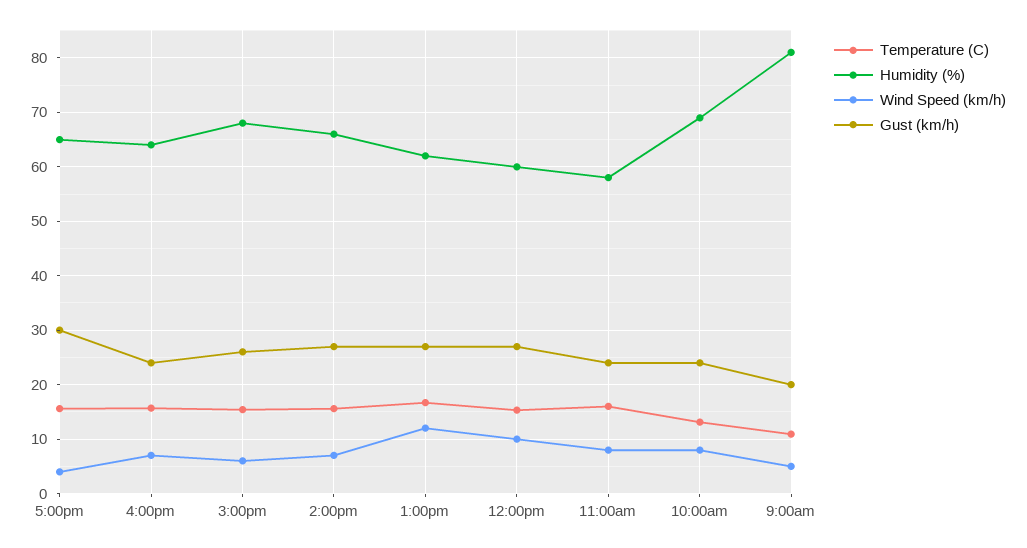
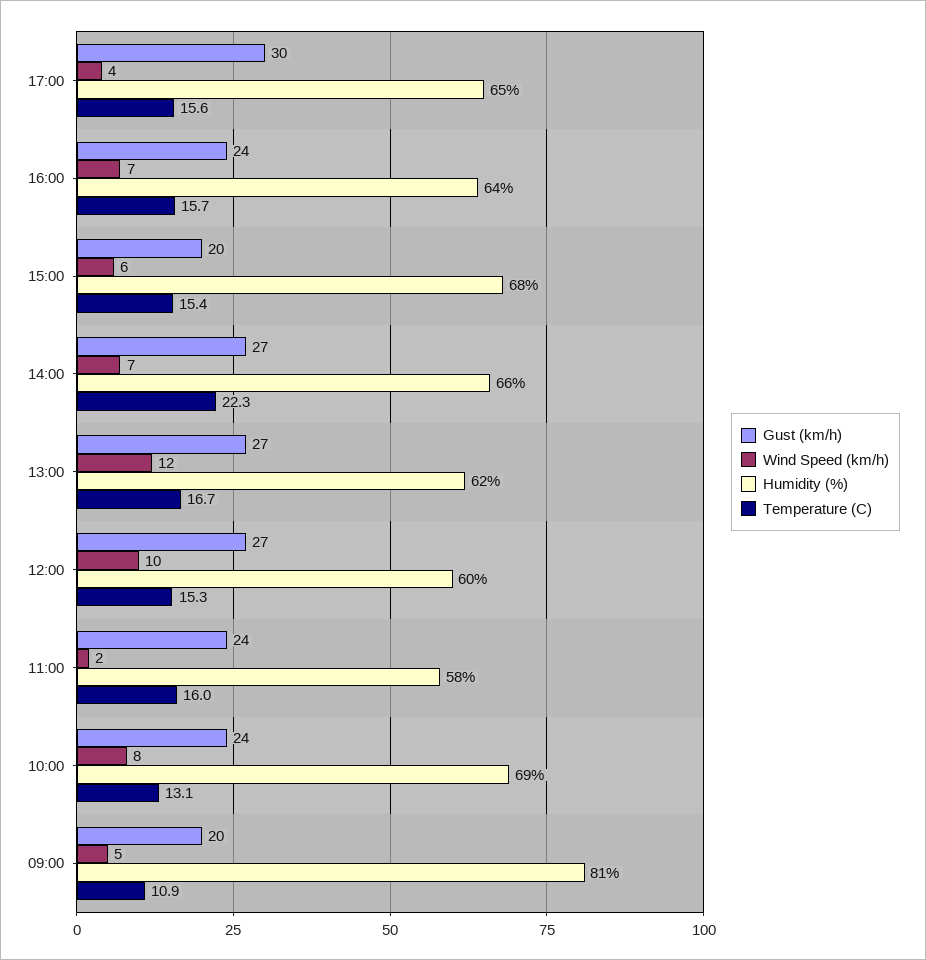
Gust (km/h), 3:00pm: 26 -> 20
Temperature (C), 2:00pm: 16 -> 22.3
Wind Speed (km/h), 11:00am: 8 -> 2

